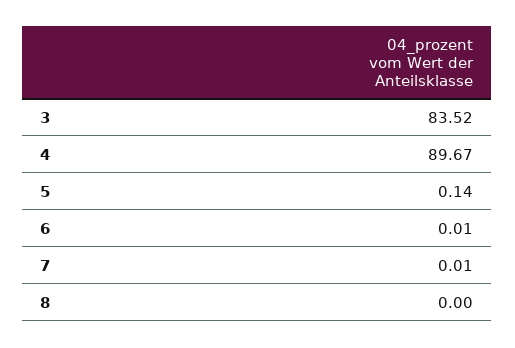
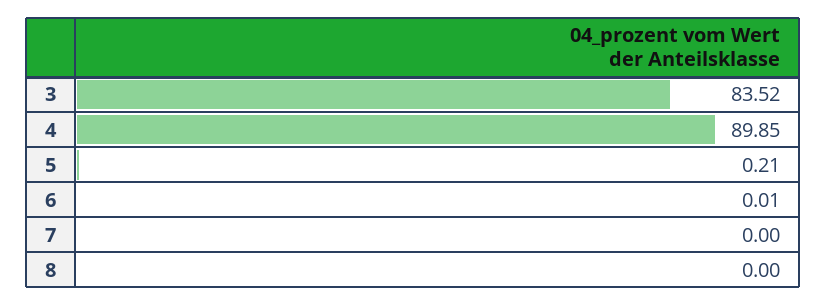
4: 89.67 -> 89.85
5: 0.14 -> 0.21
7: 0.01 -> 0

